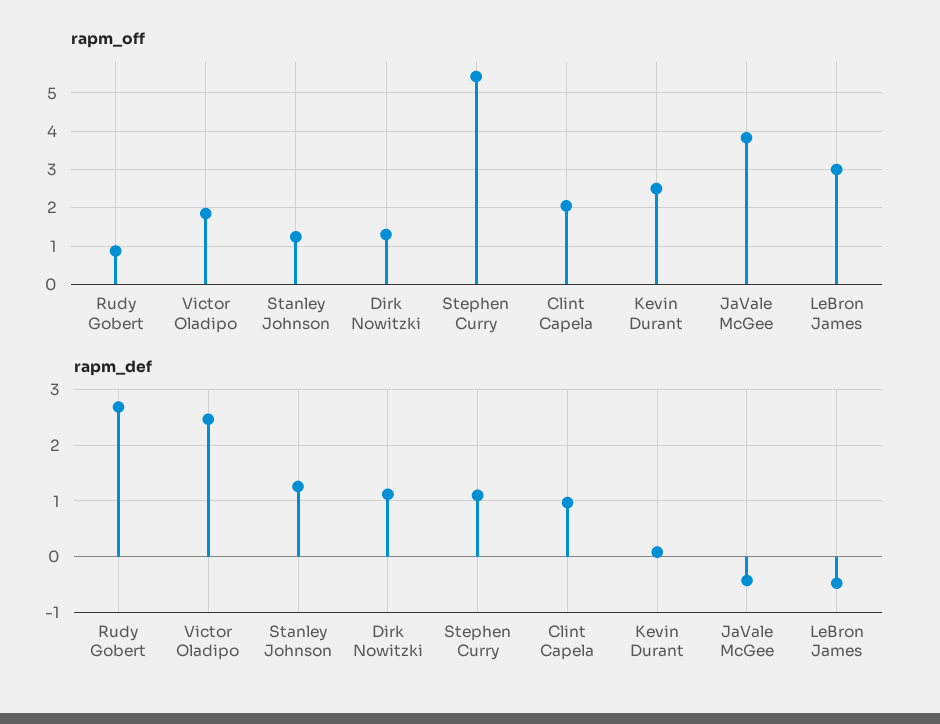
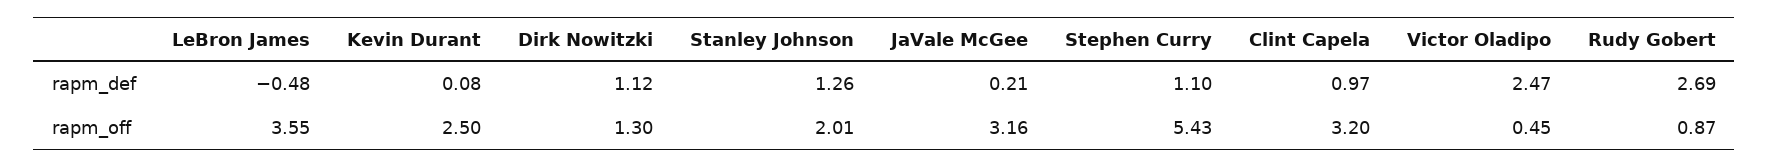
rapm_off, Victor Oladipo: 1.8 -> 0.45
rapm_off, Stanley Johnson: 1.2 -> 2.01
rapm_off, Clint Capela: 2 -> 3.2
rapm_off, JaVale McGee: 3.8 -> 3.16
rapm_off, LeBron James: 3 -> 3.55
rapm_def, JaVale McGee: -0.4 -> 0.21

